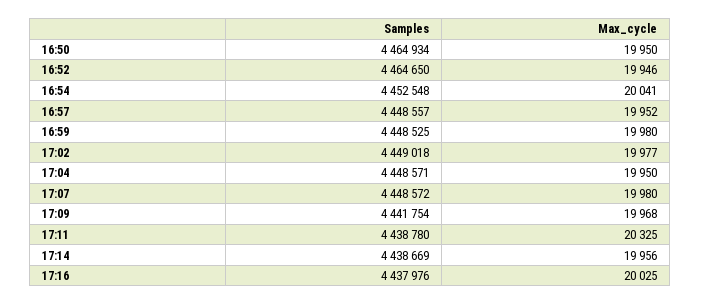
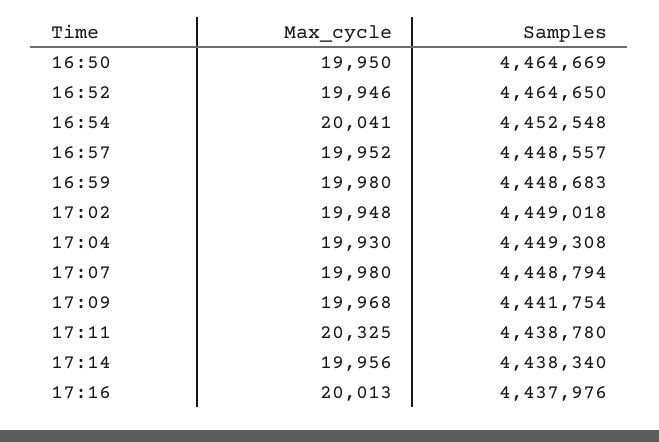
Samples, 16:50: 4464934 -> 4464669
Samples, 16:59: 4448525 -> 4448683
Max_cycle, 17:02: 19977 -> 19948
Samples, 17:04: 4448571 -> 4449308
Max_cycle, 17:04: 19950 -> 19930
Samples, 17:07: 4448572 -> 4448794
Samples, 17:14: 4438669 -> 4438340
Max_cycle, 17:16: 20025 -> 20013

